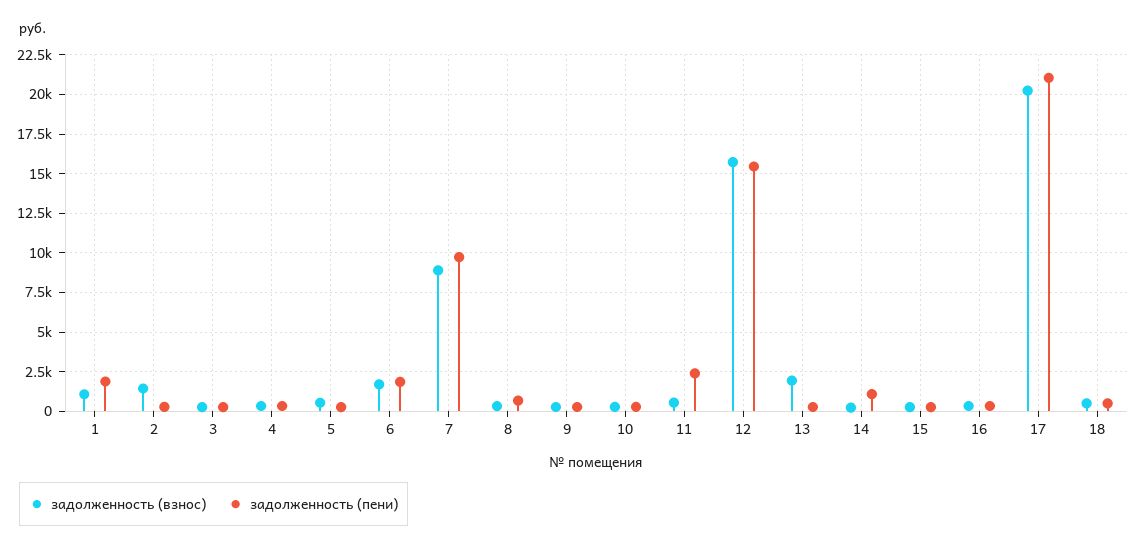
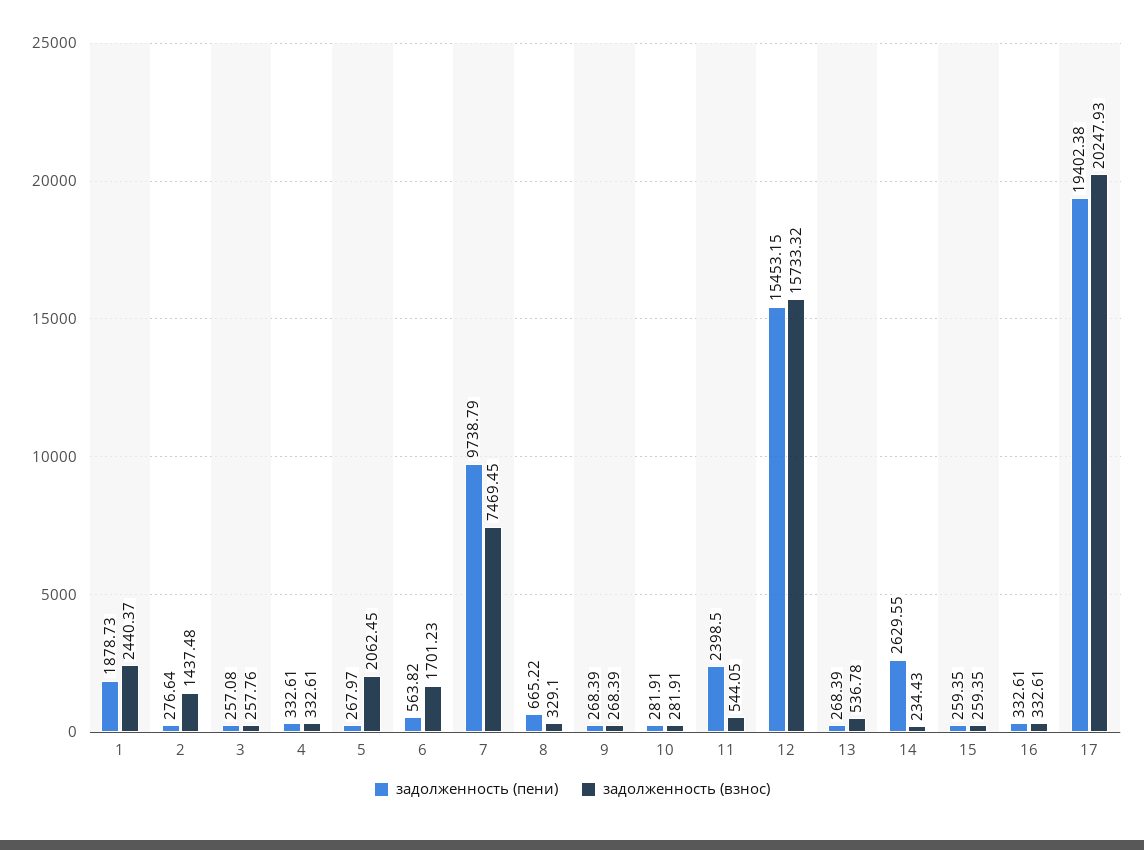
задолженность (взнос), 1: 1000 -> 2440.37
задолженность (взнос), 5: 500 -> 2062.45
задолженность (пени), 6: 2000 -> 563.82
задолженность (взнос), 7: 9000 -> 7469.45
задолженность (взнос), 13: 2000 -> 536.78
задолженность (пени), 14: 1000 -> 2629.55
задолженность (пени), 17: 21000 -> 19402.38
задолженность (взнос), 18: 500 -> none
задолженность (пени), 18: 500 -> none

